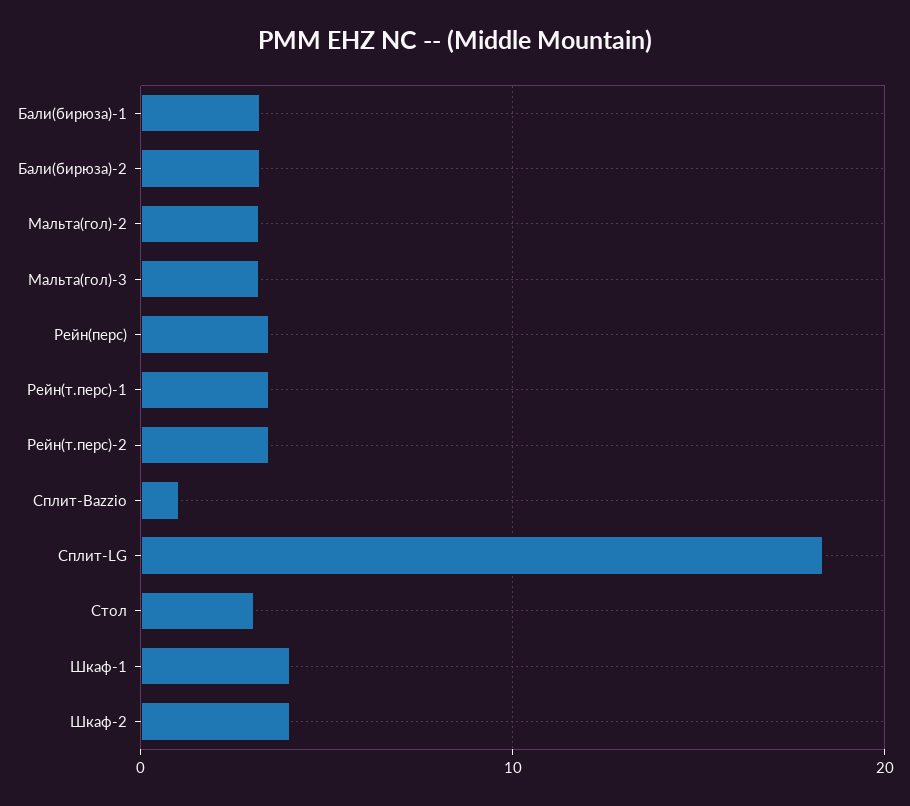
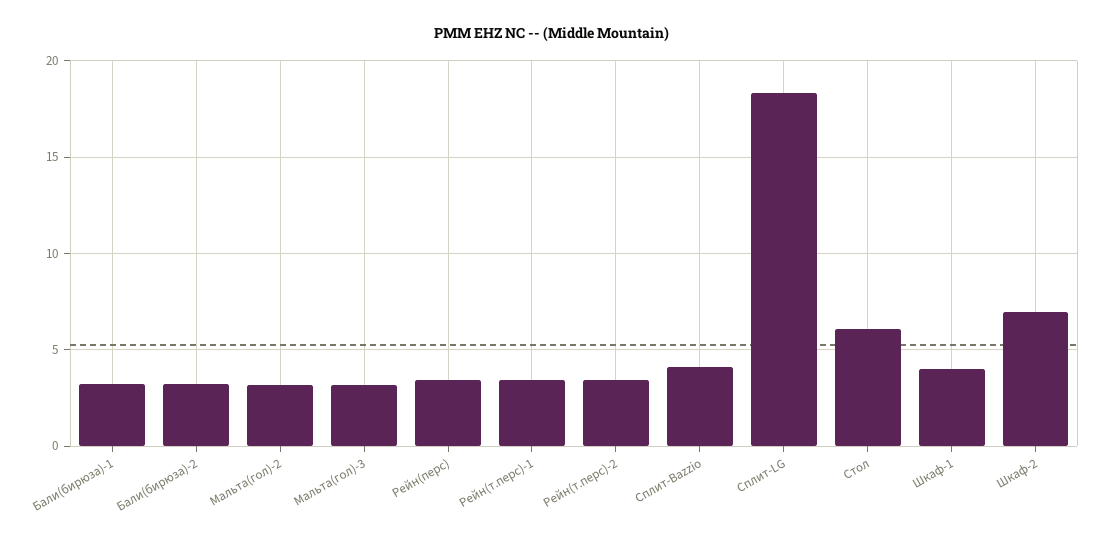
Сплит-Bazzio: 1 -> 4
Стол: 3 -> 6
Шкаф-2: 4 -> 7

